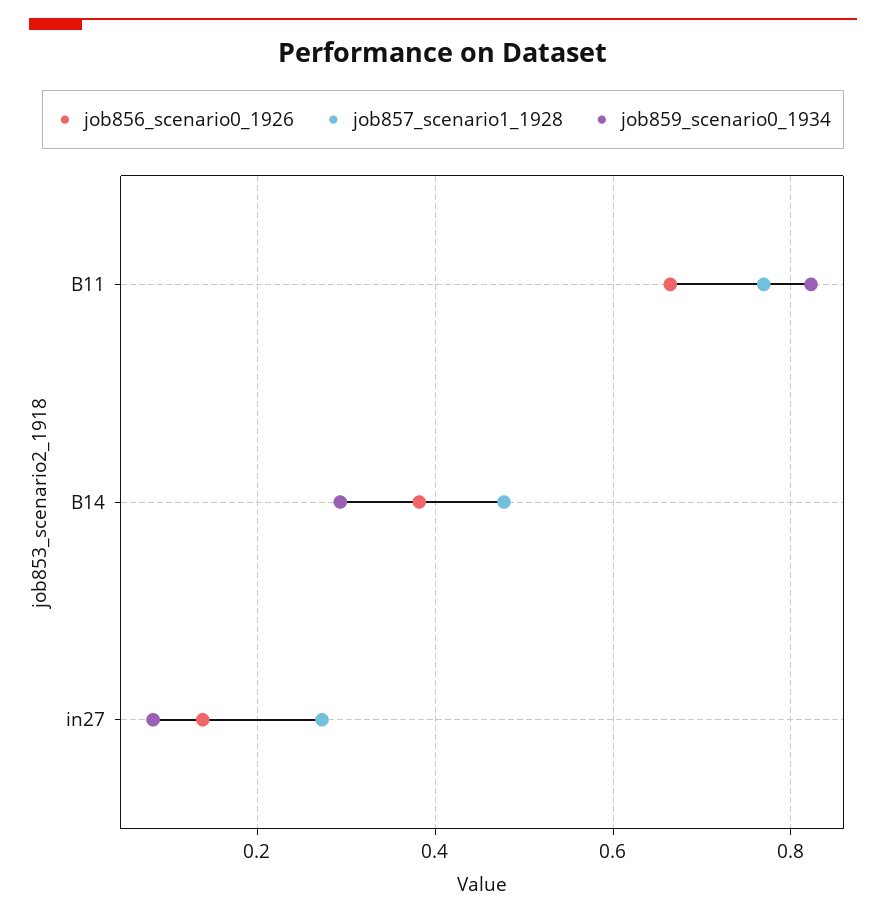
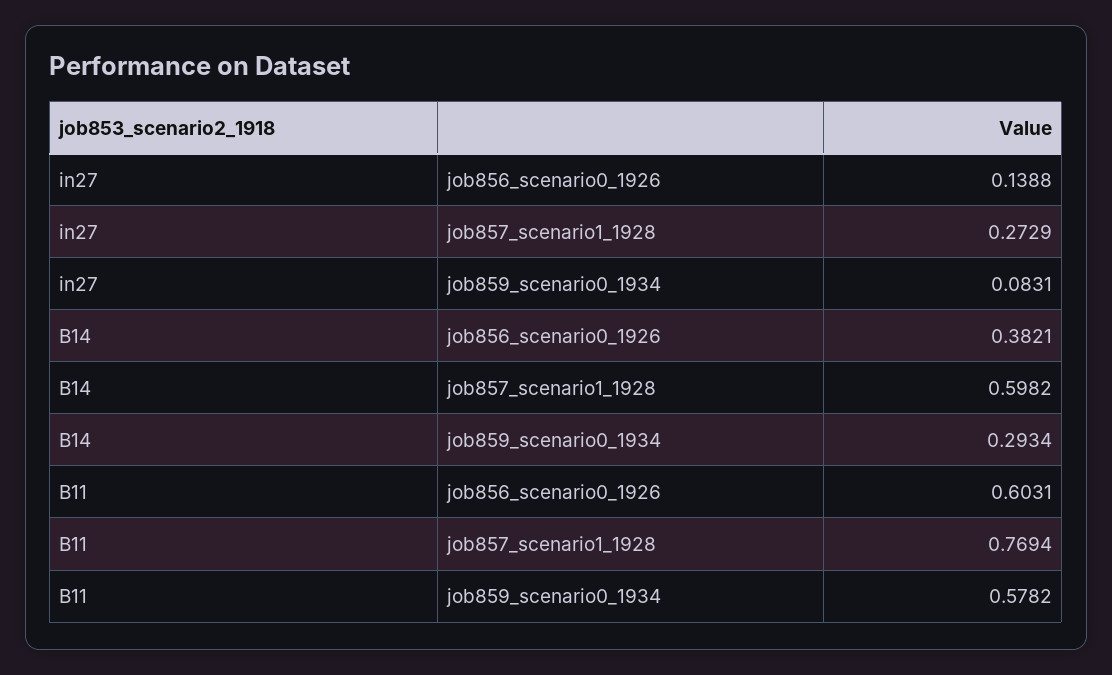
job856_scenario0_1926, B11: 0.66 -> 0.6031
job859_scenario0_1934, B11: 0.82 -> 0.5782
job857_scenario1_1928, B14: 0.48 -> 0.5982

